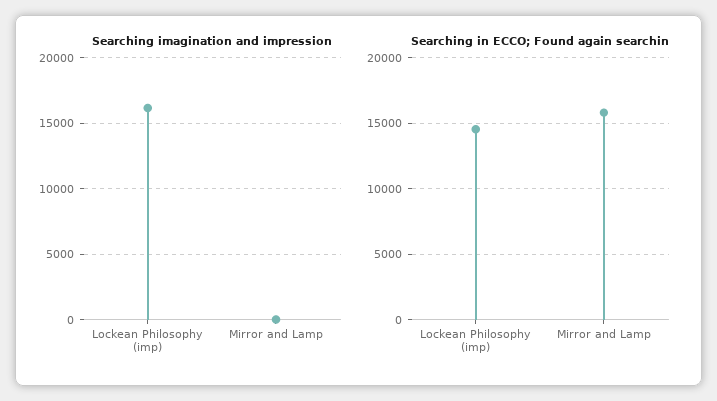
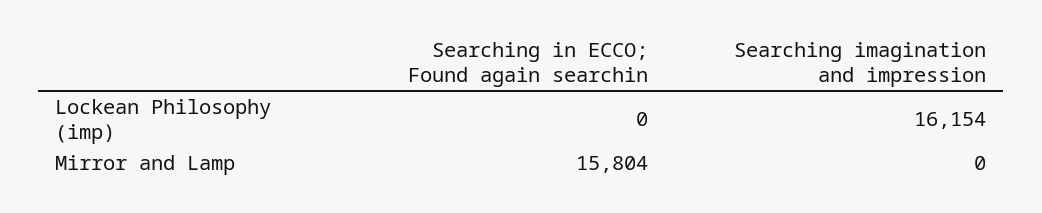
Searching in ECCO; Found again searchin, Lockean Philosophy (imp): 14500 -> 0

